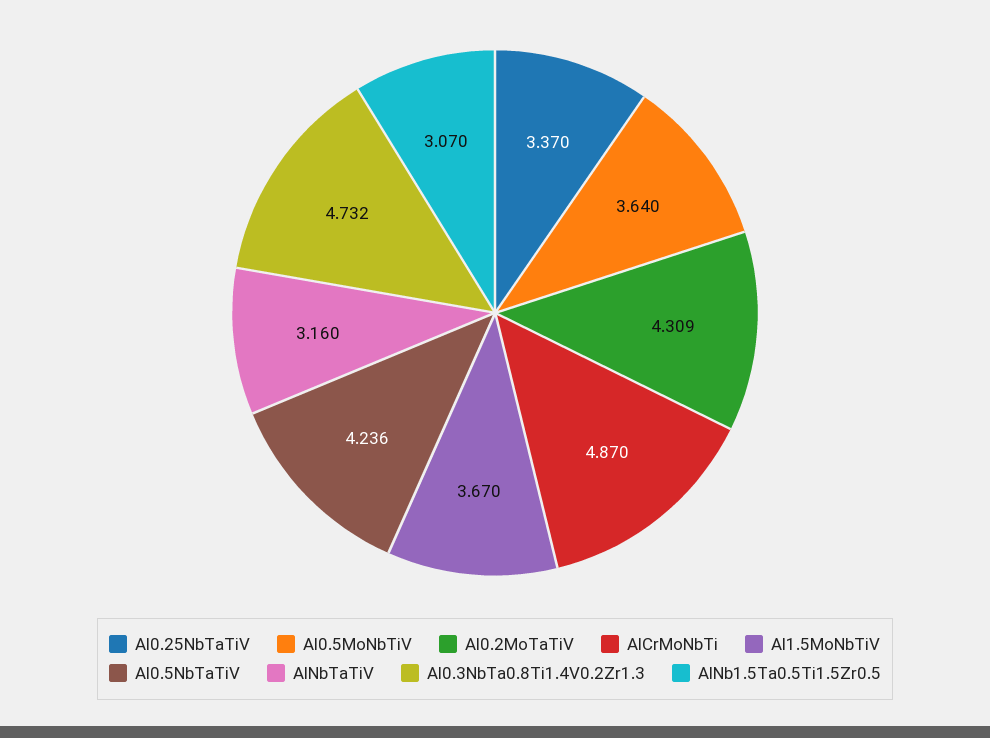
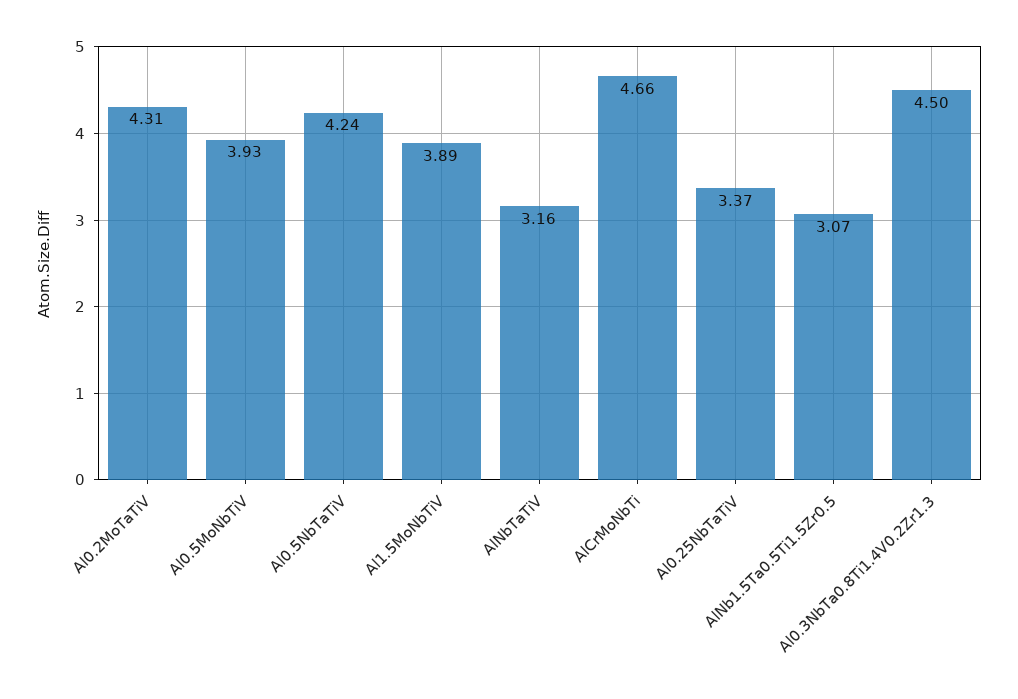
Al0.5MoNbTiV: 3.64 -> 3.93
AlCrMoNbTi: 4.87 -> 4.66
Al1.5MoNbTiV: 3.67 -> 3.89
Al0.3NbTa0.8Ti1.4V0.2Zr1.3: 4.732 -> 4.5

